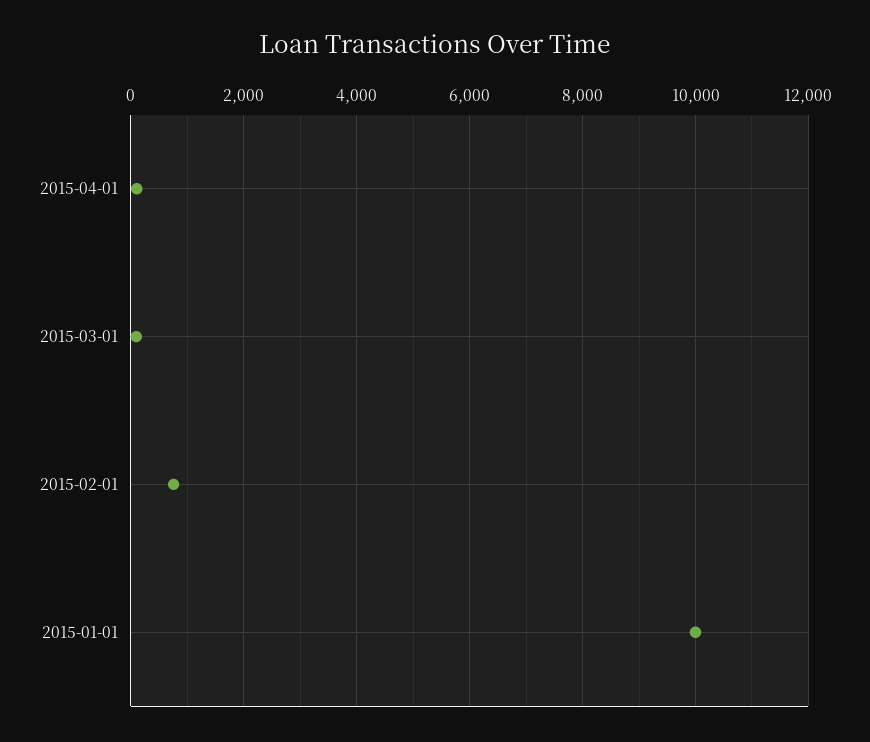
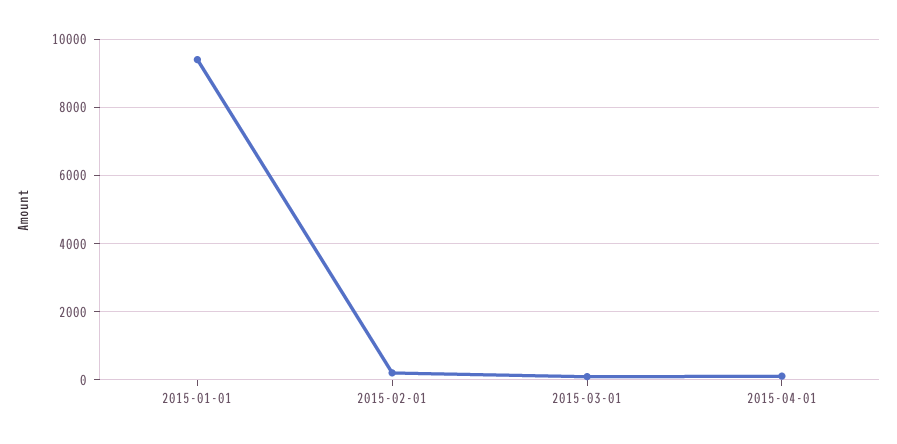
2015-02-01: 800 -> 200
2015-01-01: 10000 -> 9400

